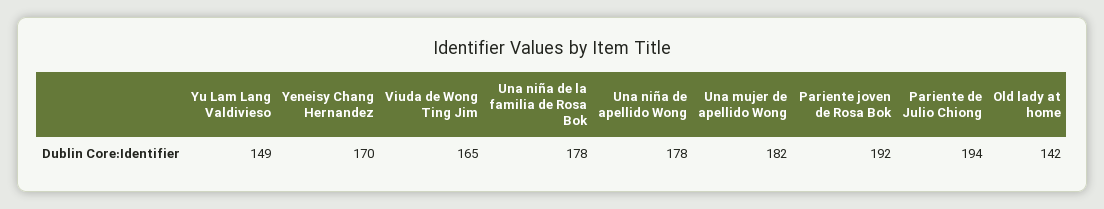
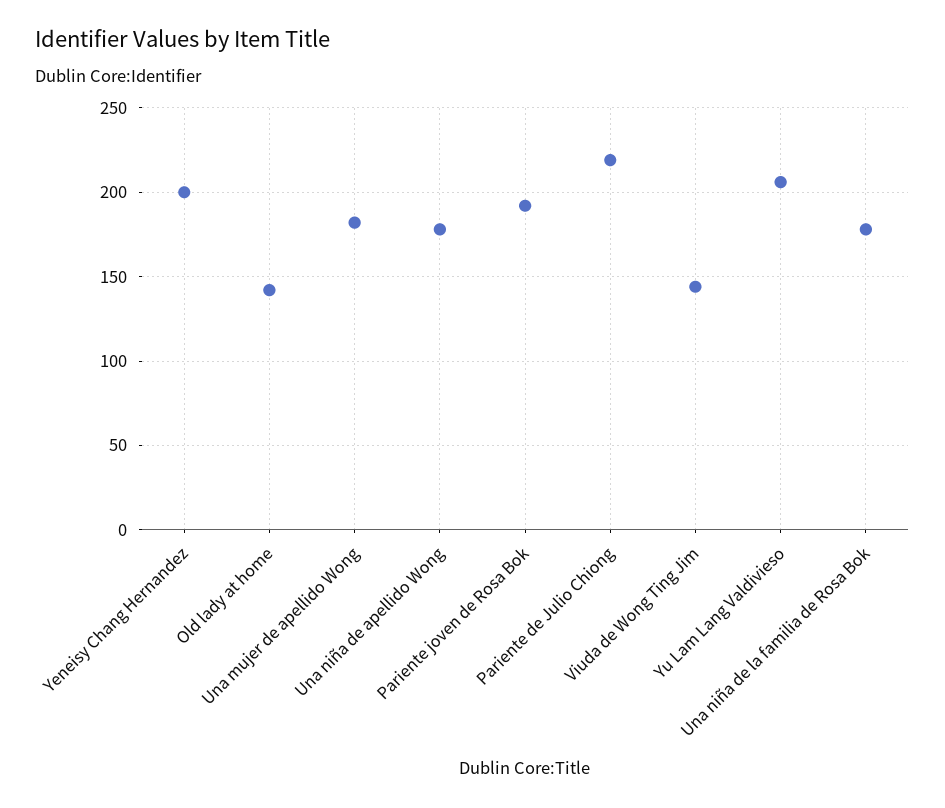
Yu Lam Lang Valdivieso: 149 -> 205
Yeneisy Chang Hernandez: 170 -> 200
Viuda de Wong Ting Jim: 165 -> 145
Pariente de Julio Chiong: 194 -> 220

